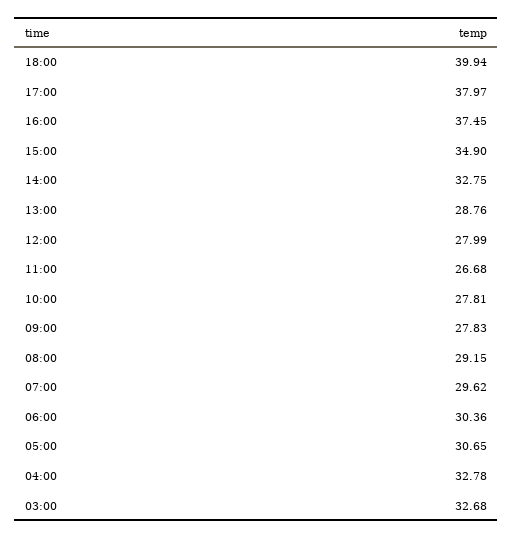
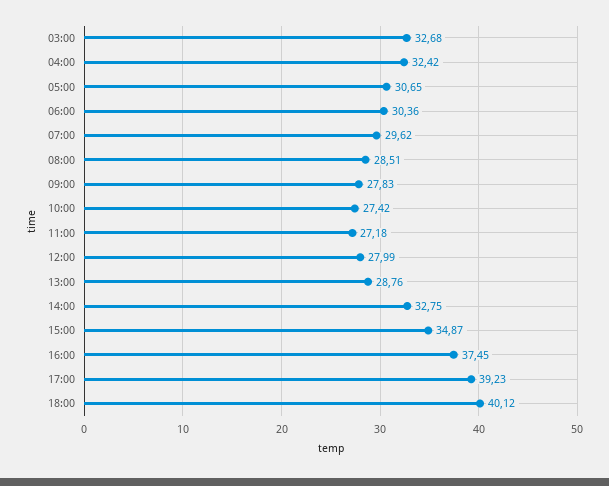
18:00: 39.94 -> 40.12
17:00: 37.97 -> 39.23
15:00: 34.9 -> 34.87
11:00: 26.68 -> 27.18
10:00: 27.81 -> 27.42
08:00: 29.15 -> 28.51
04:00: 32.78 -> 32.42

